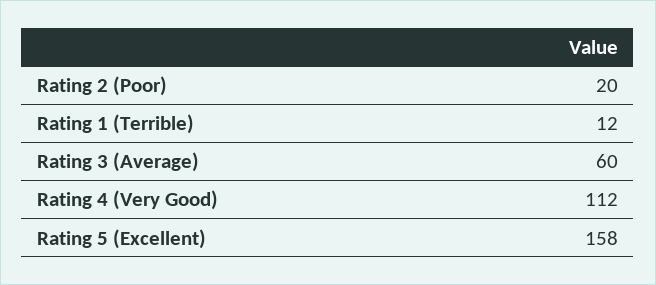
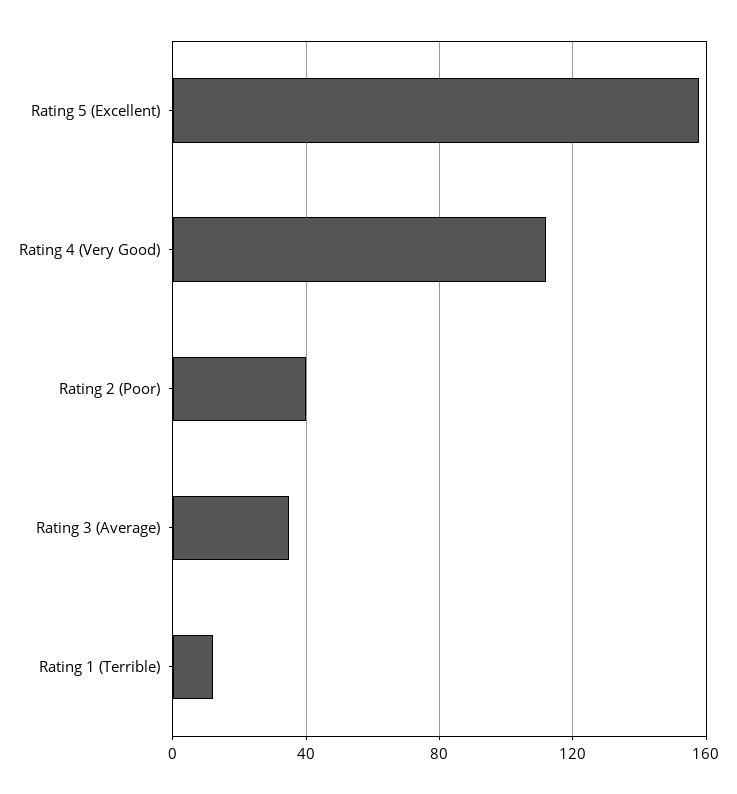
Rating 2 (Poor): 20 -> 40
Rating 3 (Average): 60 -> 35

